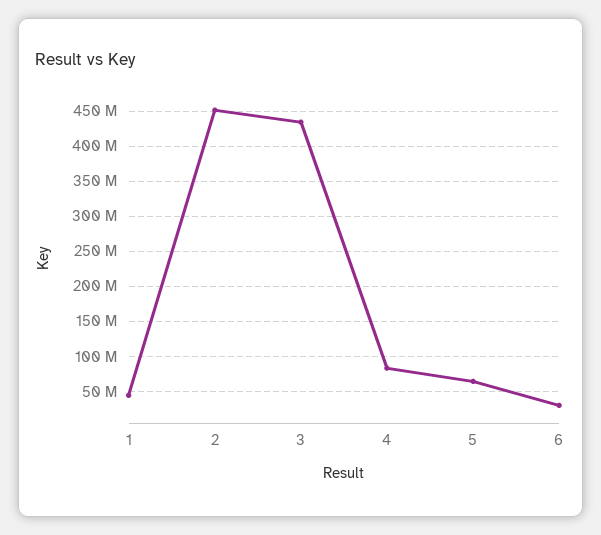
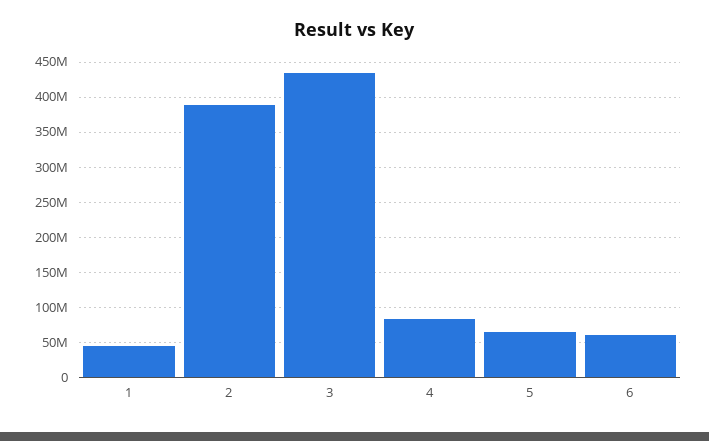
2: 450000000 -> 390000000
6: 30000000 -> 60000000

